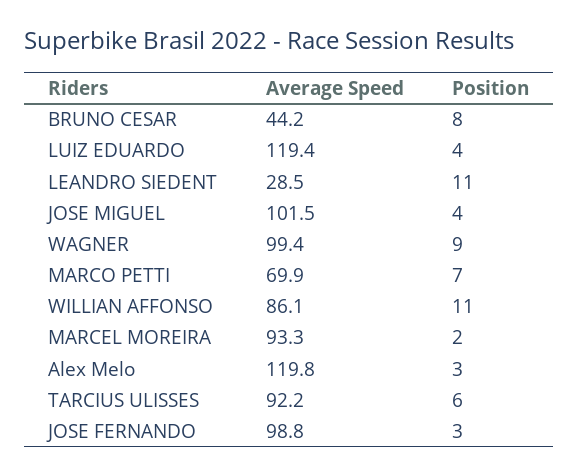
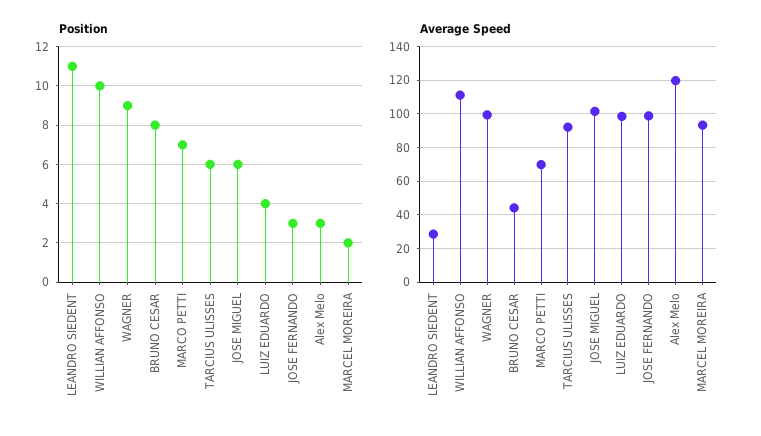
Average Speed, LUIZ EDUARDO: 119.4 -> 100
Position, JOSE MIGUEL: 4 -> 6
Average Speed, WILLIAN AFFONSO: 86.1 -> 110
Position, WILLIAN AFFONSO: 11 -> 10

